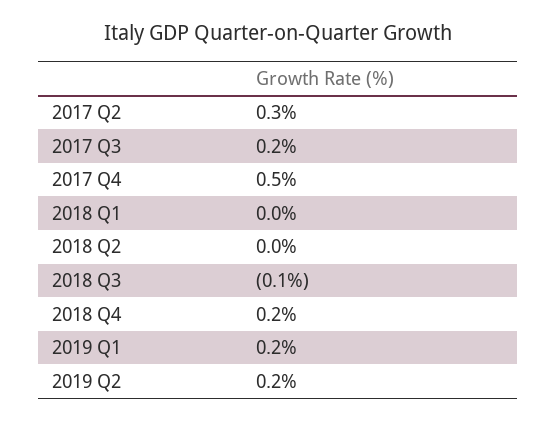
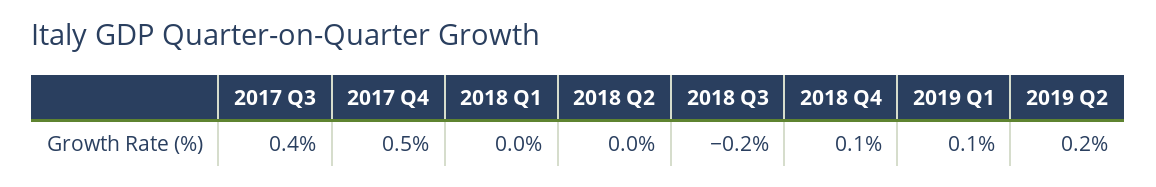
2017 Q2: 0.3 -> none
2017 Q3: 0.2 -> 0.4
2018 Q3: -0.1 -> -0.2
2018 Q4: 0.2 -> 0.1
2019 Q1: 0.2 -> 0.1

